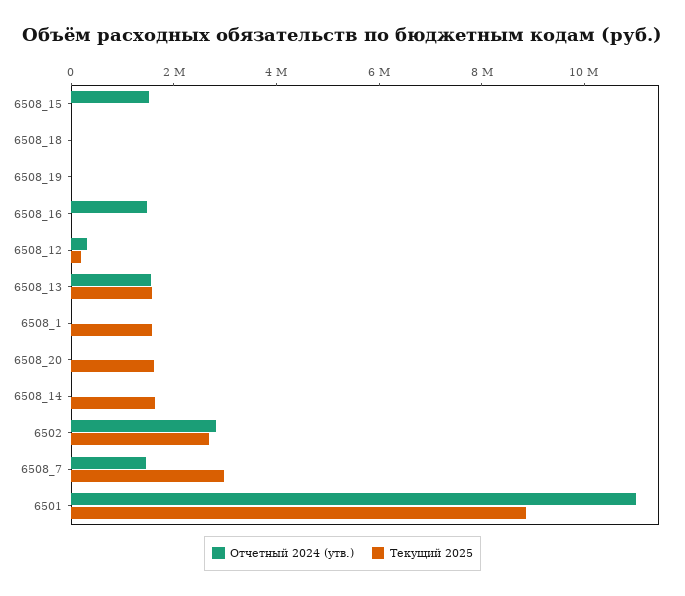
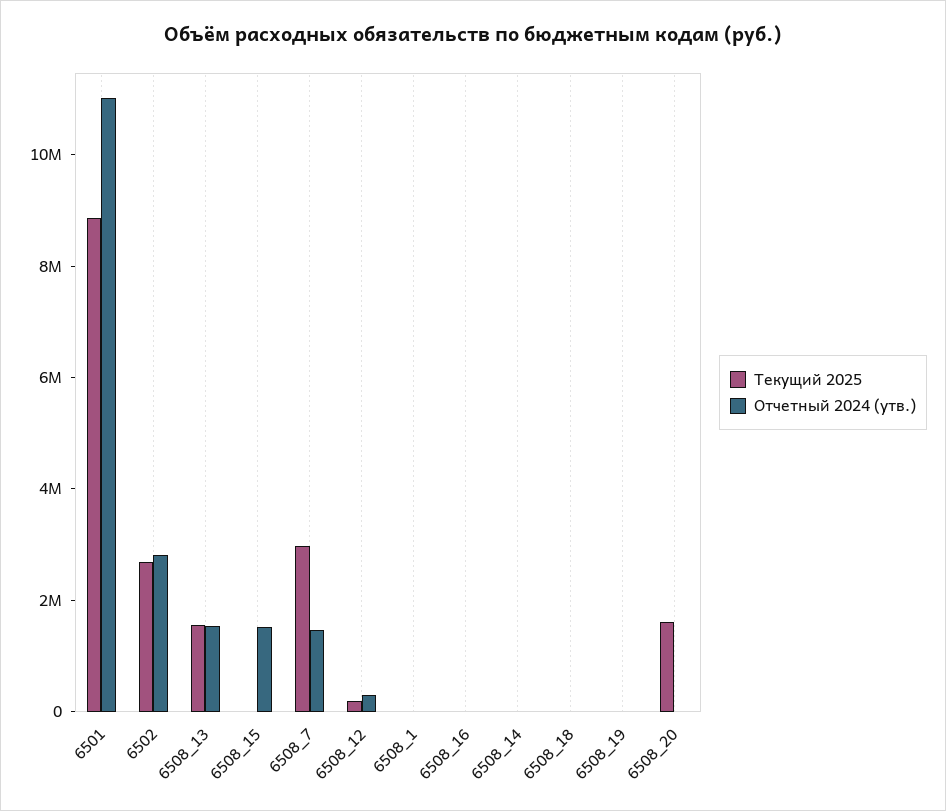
Отчетный 2024 (утв.), 6508_16: 1500000 -> 0
Текущий 2025, 6508_1: 1500000 -> 0
Текущий 2025, 6508_14: 1500000 -> 0

